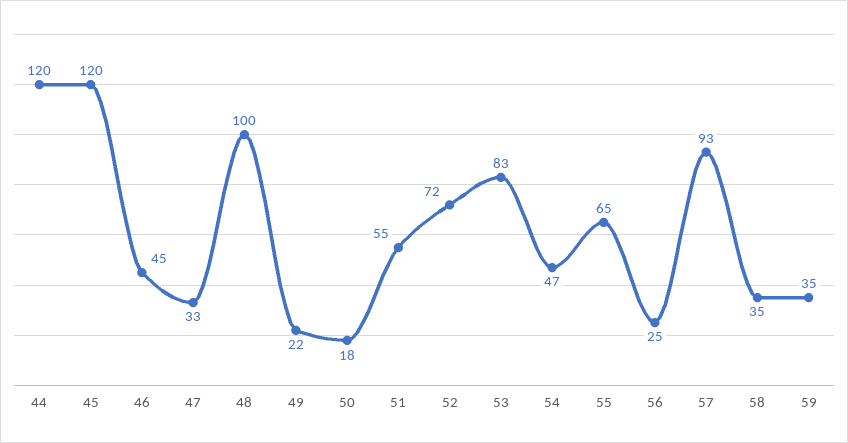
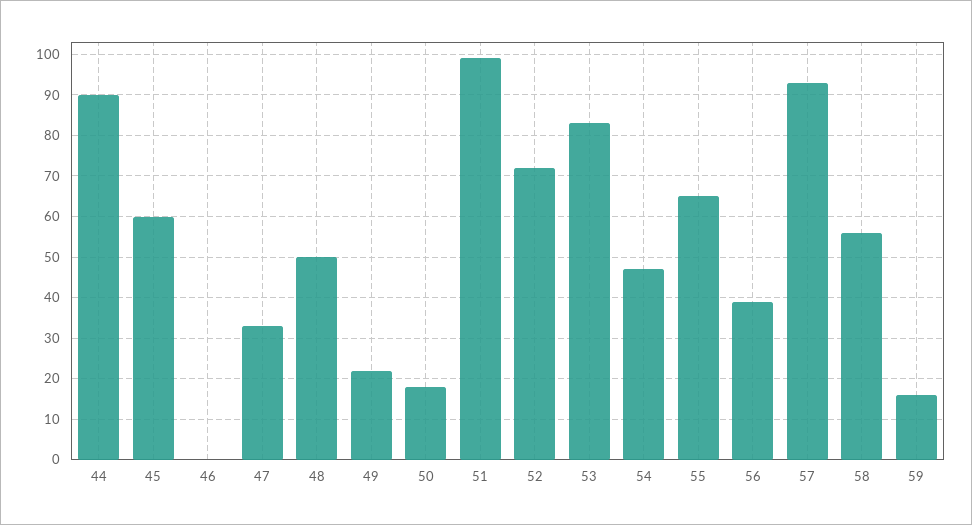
44: 120 -> 90
45: 120 -> 60
46: 45 -> 0
48: 100 -> 50
51: 55 -> 100
56: 25 -> 40
58: 35 -> 55
59: 35 -> 15

